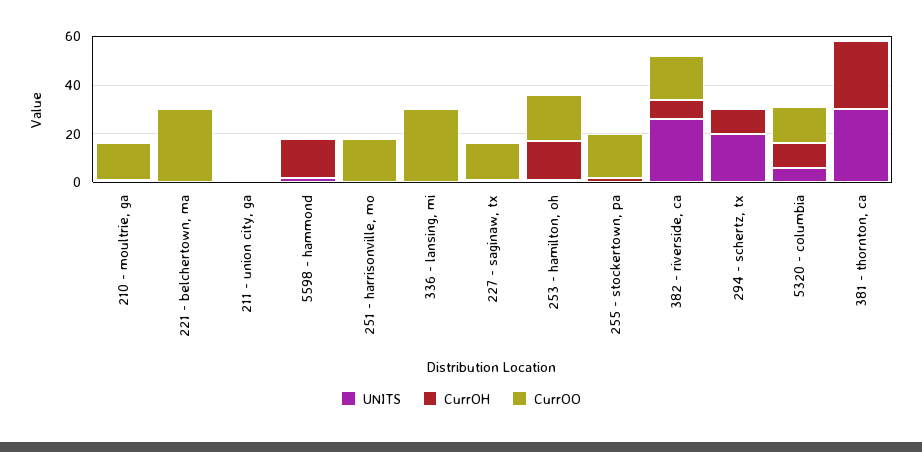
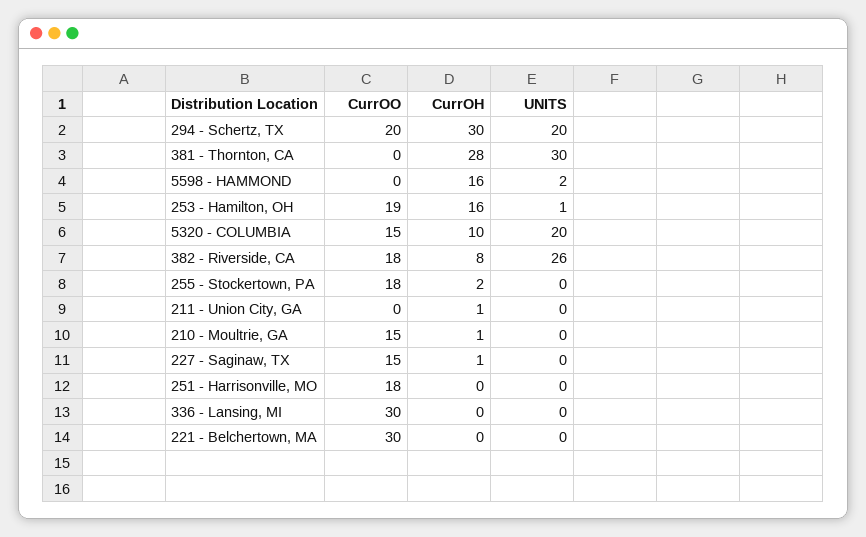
CurrOH, 294 - schertz, tx: 10 -> 30
CurrOO, 294 - schertz, tx: 0 -> 20
UNITS, 5320 - columbia: 5 -> 20

